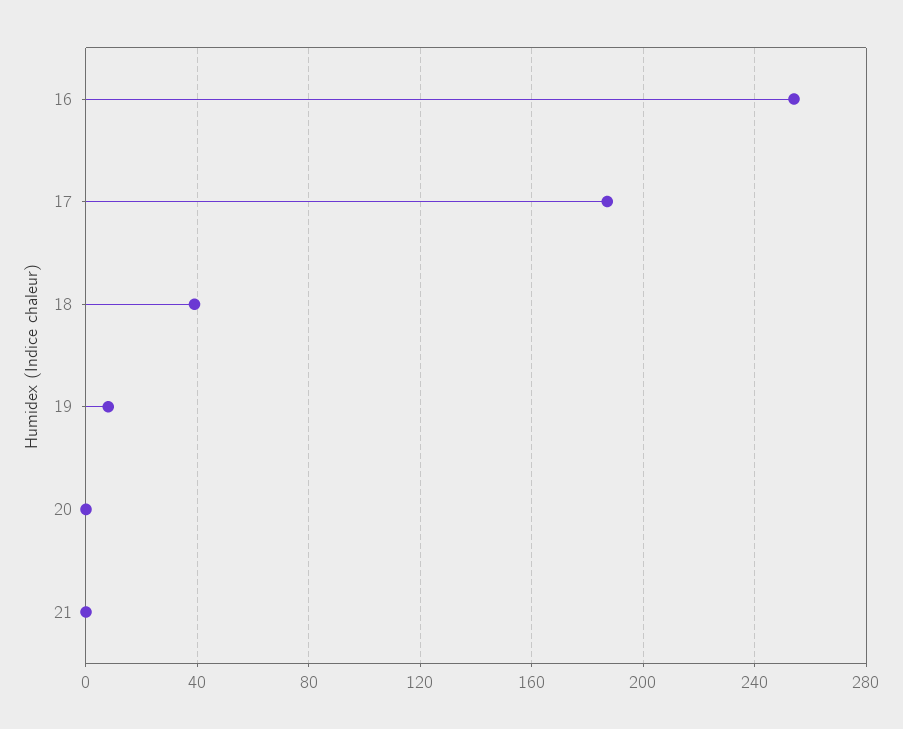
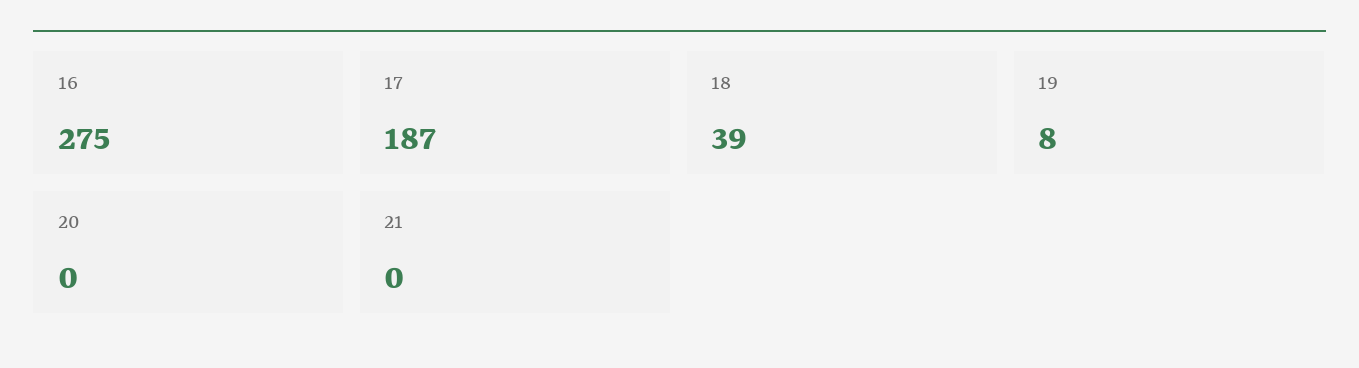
16: 255 -> 275

